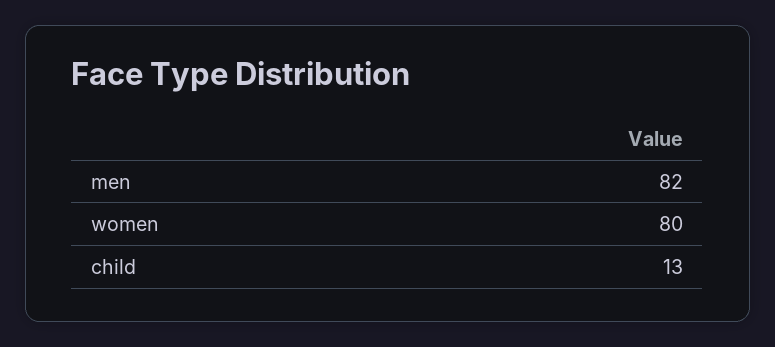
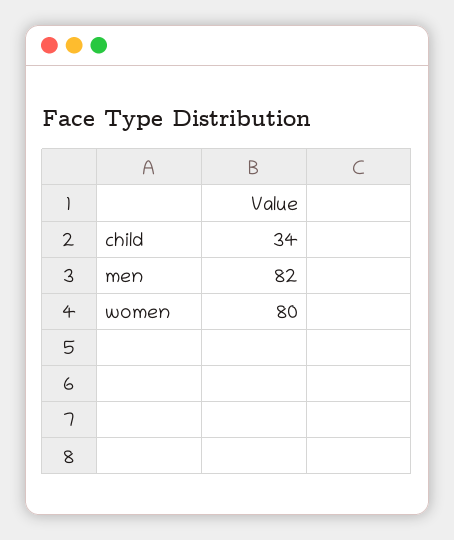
child: 13 -> 34

